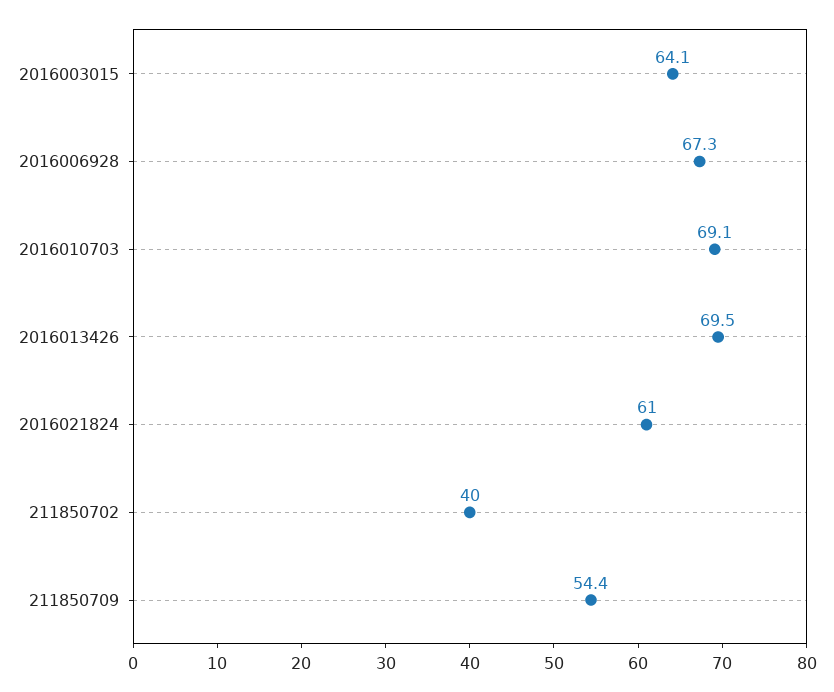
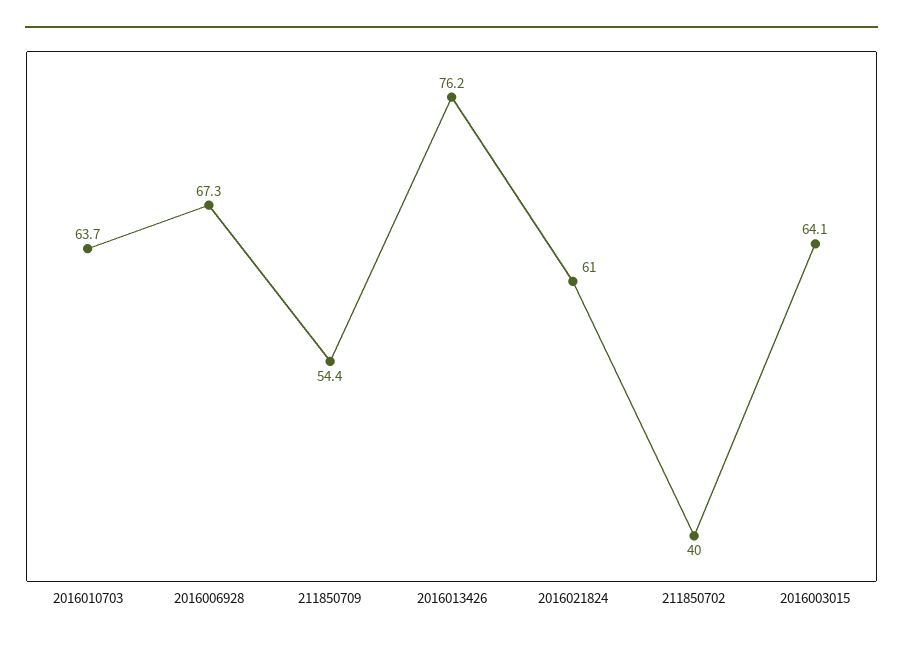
2016010703: 69.1 -> 63.7
2016013426: 69.5 -> 76.2

